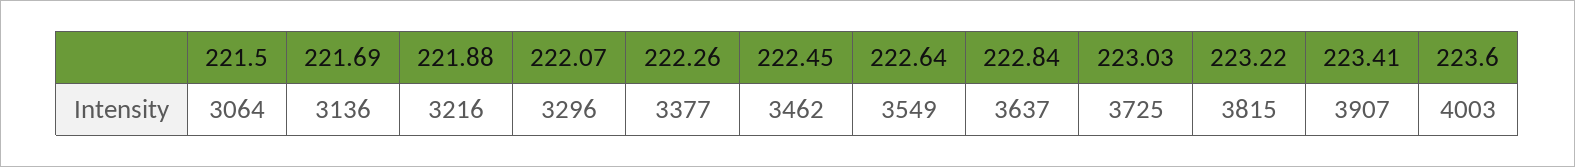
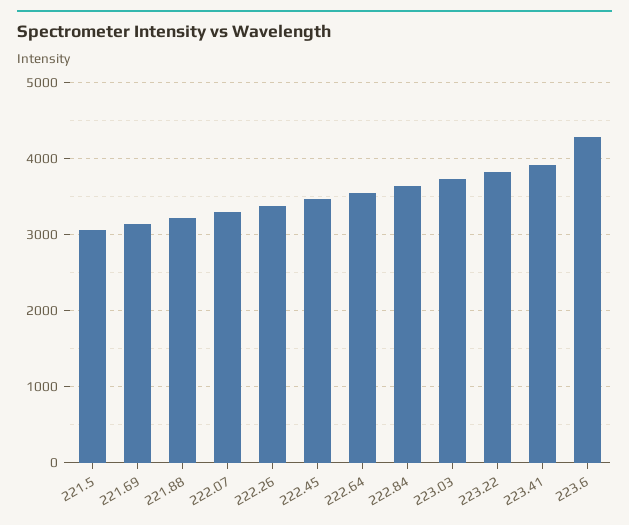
223.6: 4003 -> 4300

